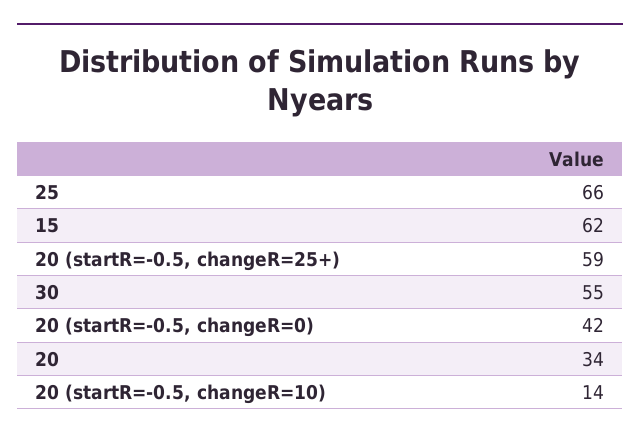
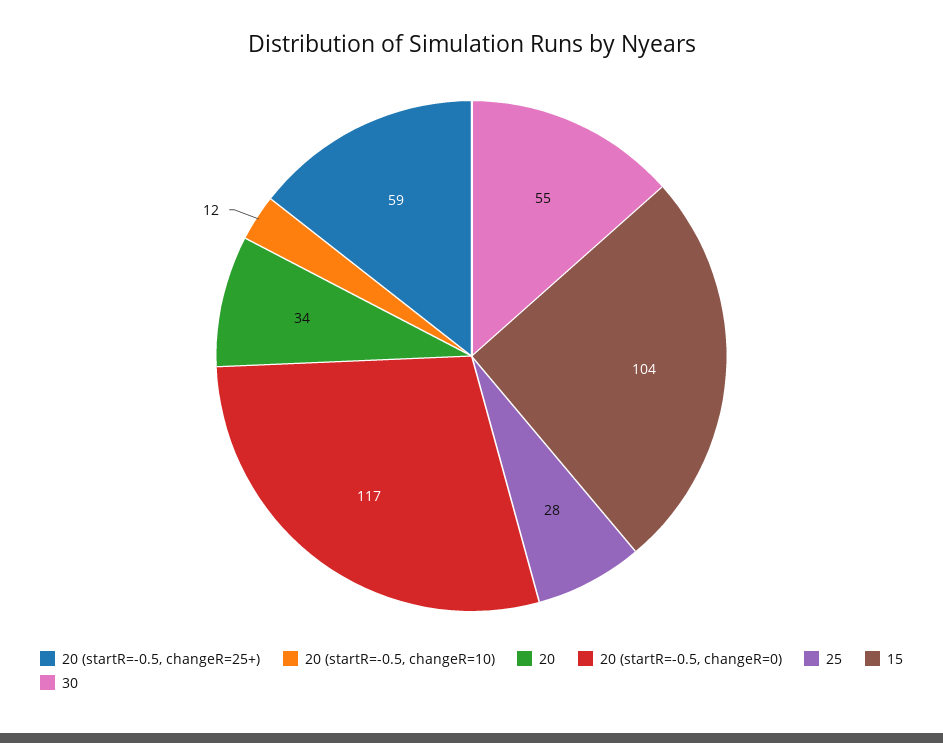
25: 66 -> 28
15: 62 -> 104
20 (startR=-0.5, changeR=0): 42 -> 117
20 (startR=-0.5, changeR=10): 14 -> 12

